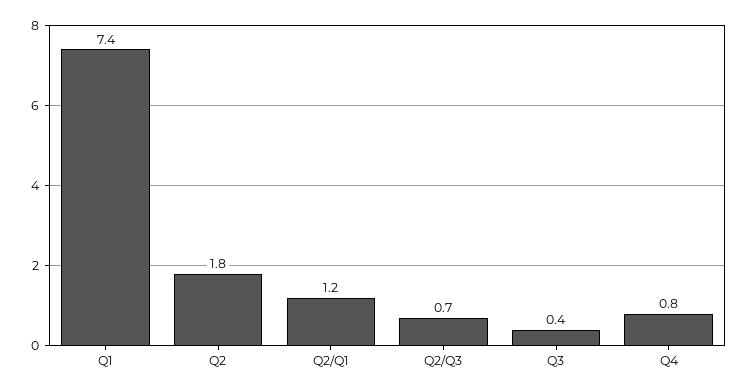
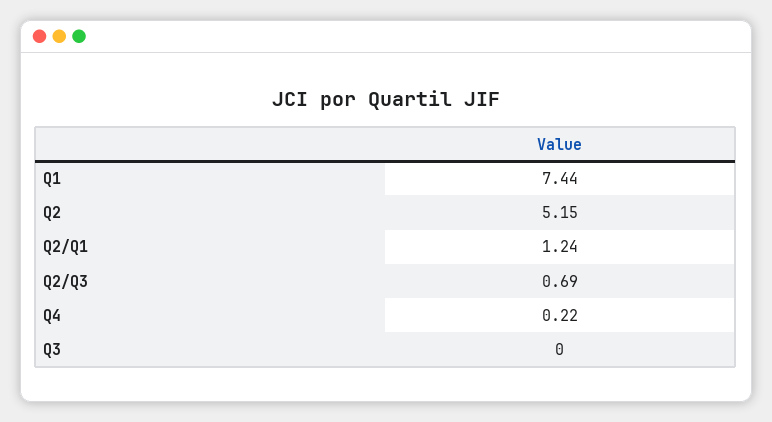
Q2: 1.8 -> 5.15
Q3: 0.4 -> 0
Q4: 0.8 -> 0.22

